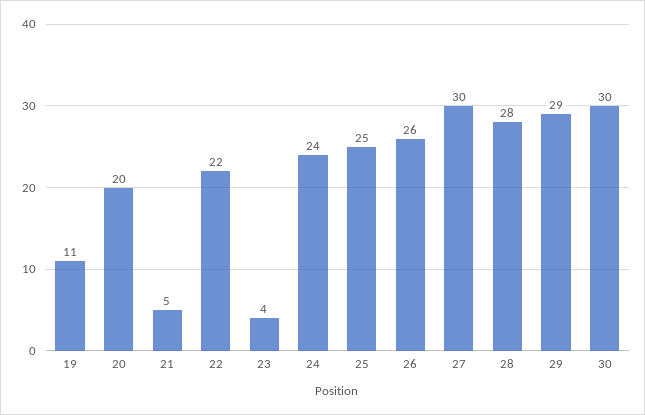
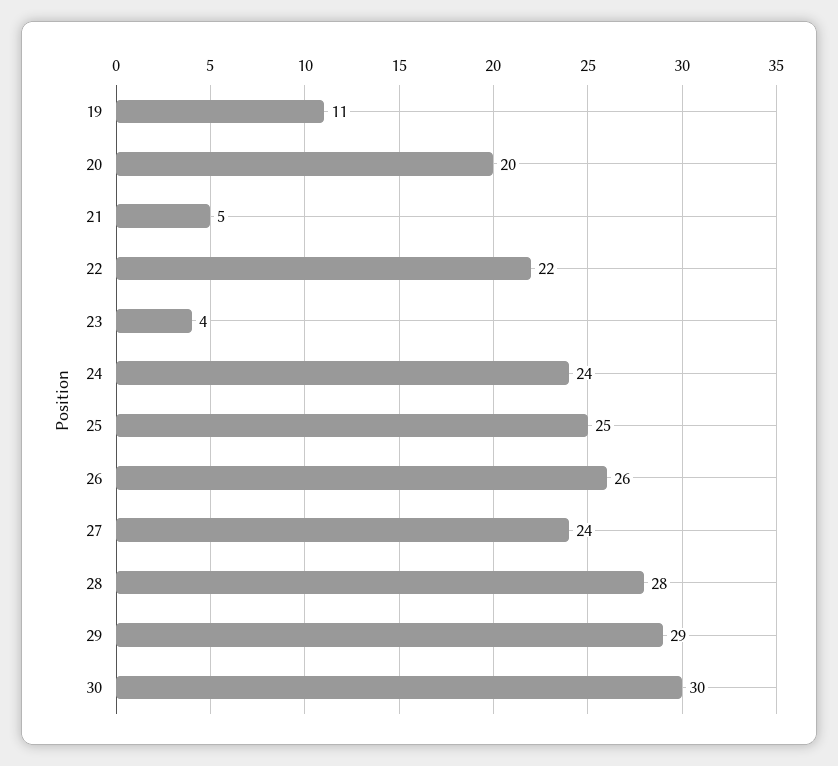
27: 30 -> 24

